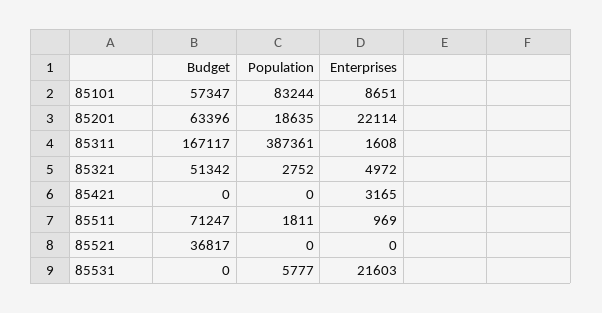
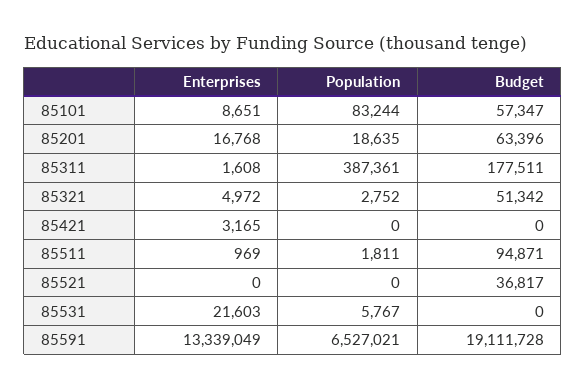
Enterprises, 85201: 22114 -> 16768
Budget, 85311: 167117 -> 177511
Budget, 85511: 71247 -> 94871
Population, 85531: 5777 -> 5767
Enterprises, 85591: none -> 13339049
Population, 85591: none -> 6527021
Budget, 85591: none -> 19111728

